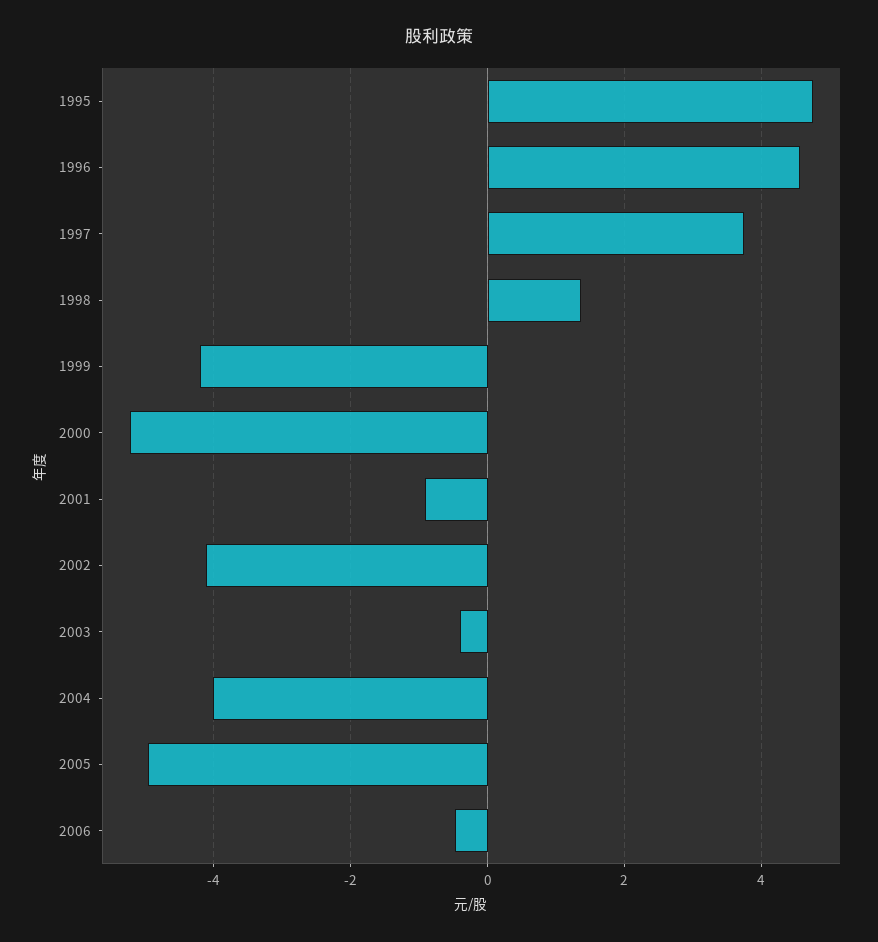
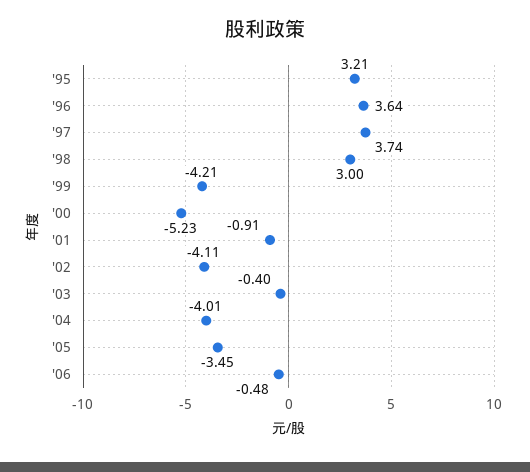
1995: 4.8 -> 3.21
1996: 4.6 -> 3.64
1998: 1.4 -> 3
2005: -5 -> -3.45

